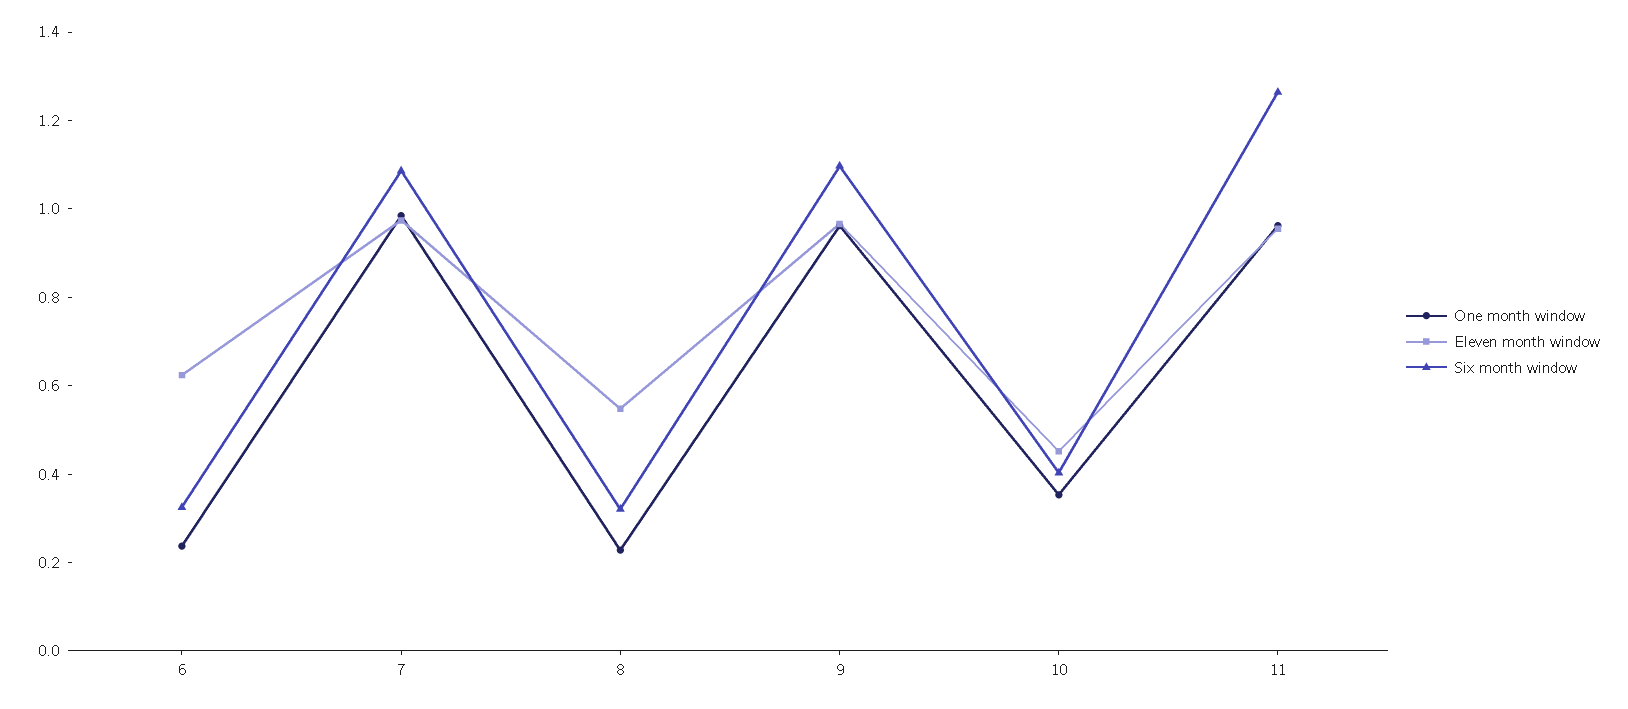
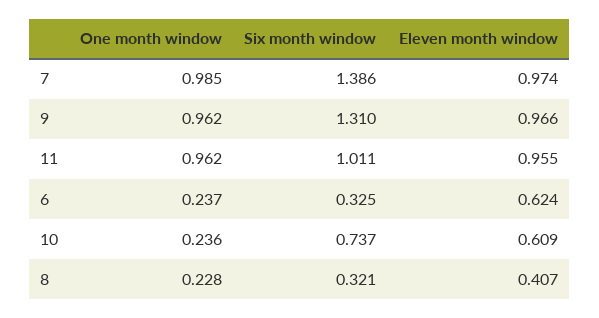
Six month window, 7: 1.1 -> 1.386
Eleven month window, 8: 0.55 -> 0.407
Six month window, 9: 1.1 -> 1.31
One month window, 10: 0.35 -> 0.236
Eleven month window, 10: 0.45 -> 0.609
Six month window, 10: 0.4 -> 0.737
Six month window, 11: 1.25 -> 1.011

